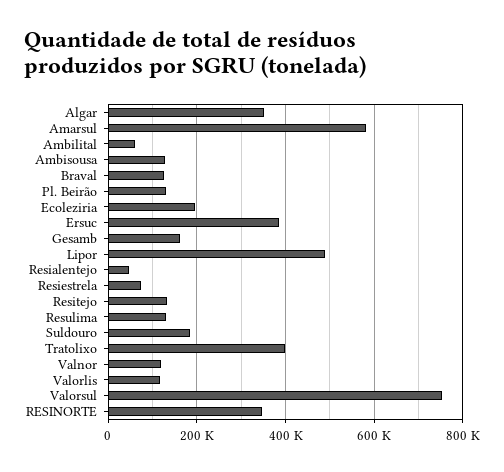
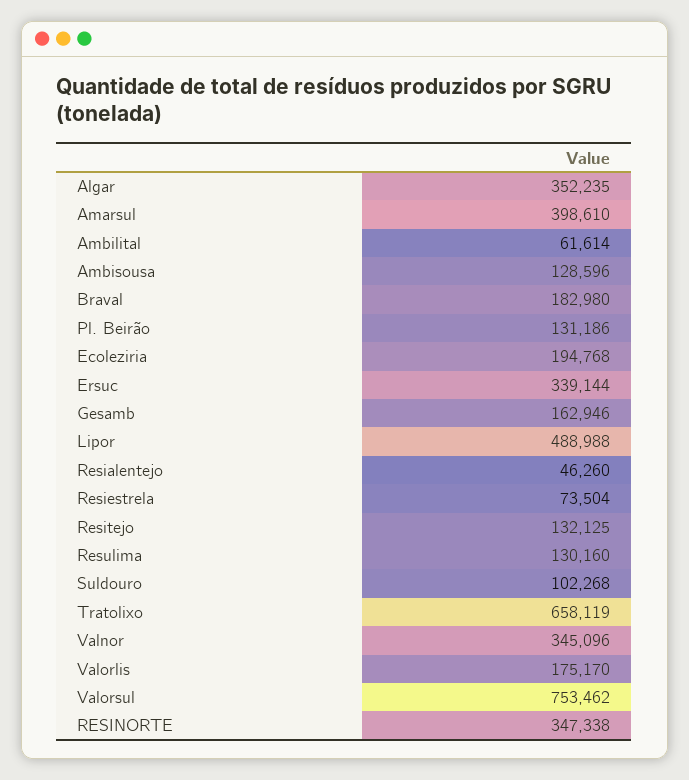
Amarsul: 580000 -> 398610
Braval: 120000 -> 182980
Ersuc: 380000 -> 339144
Suldouro: 180000 -> 102268
Tratolixo: 400000 -> 658119
Valnor: 120000 -> 345096
Valorlis: 120000 -> 175170

